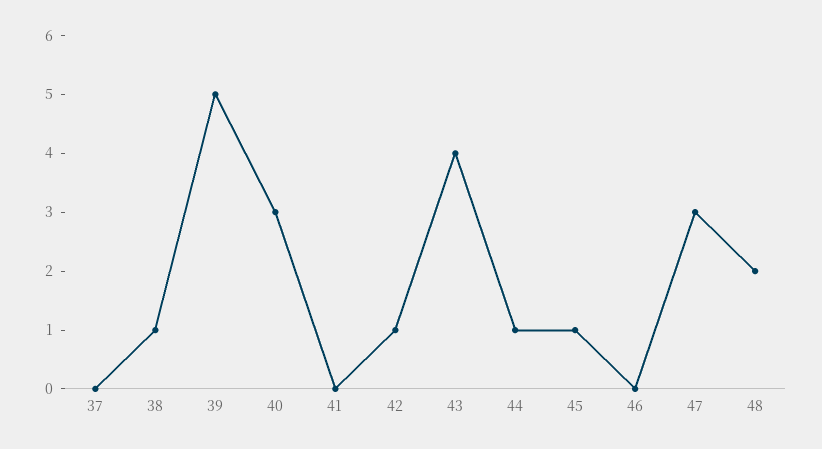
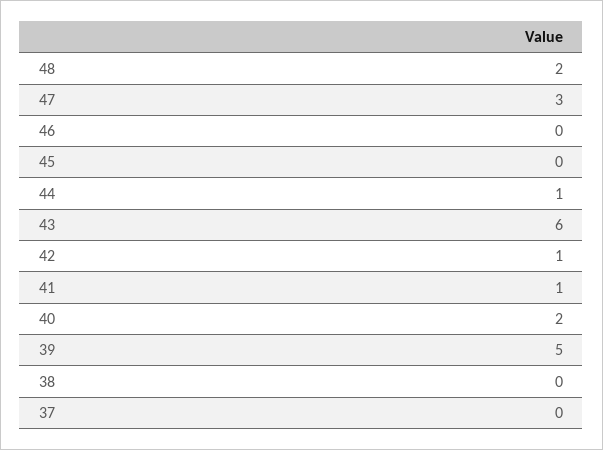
38: 1 -> 0
40: 3 -> 2
41: 0 -> 1
43: 4 -> 6
45: 1 -> 0

